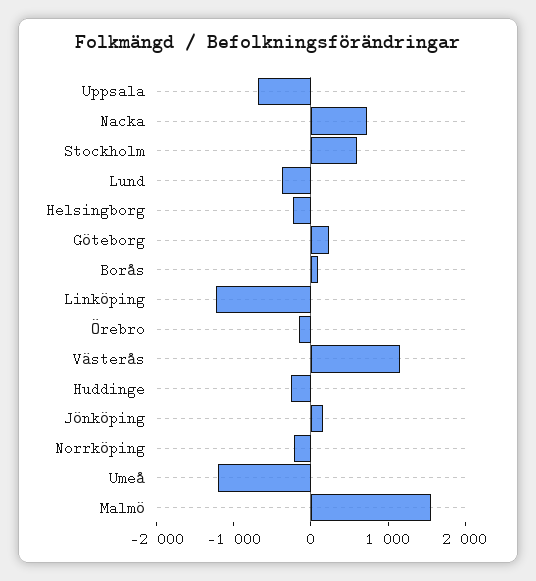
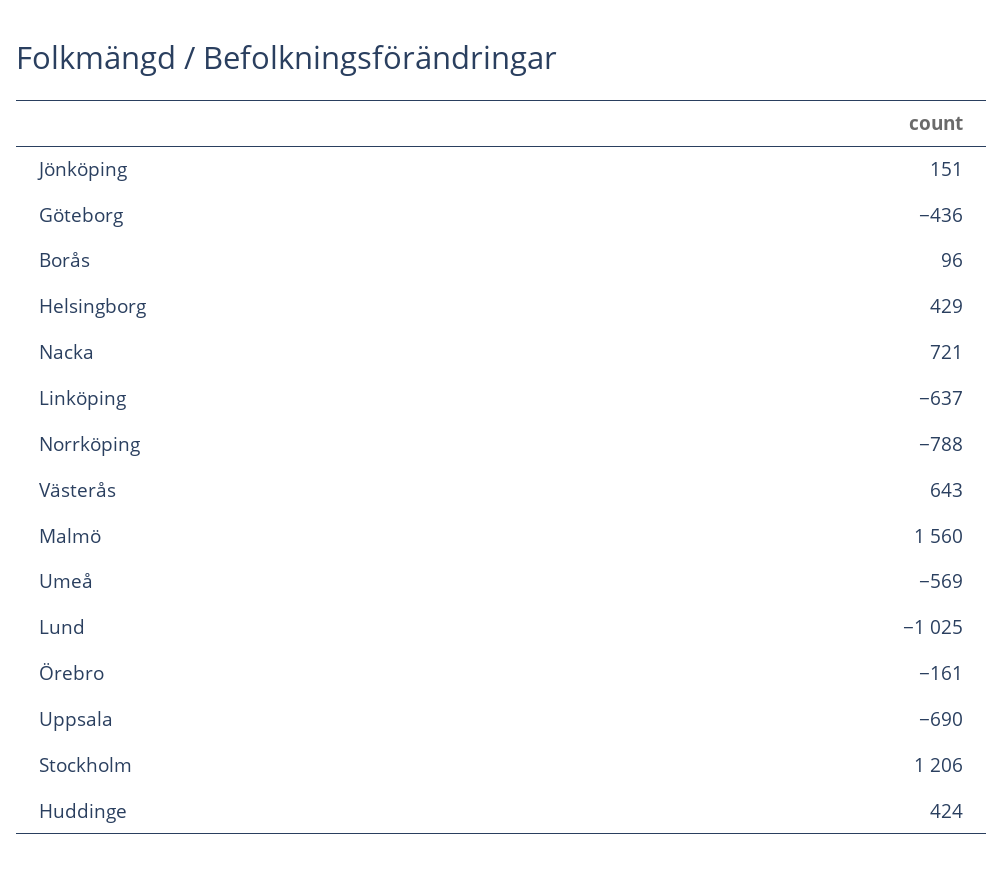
Stockholm: 600 -> 1206
Lund: -400 -> -1025
Helsingborg: -200 -> 429
Göteborg: 200 -> -436
Linköping: -1200 -> -637
Västerås: 1200 -> 643
Huddinge: -200 -> 424
Norrköping: -200 -> -788
Umeå: -1200 -> -569

